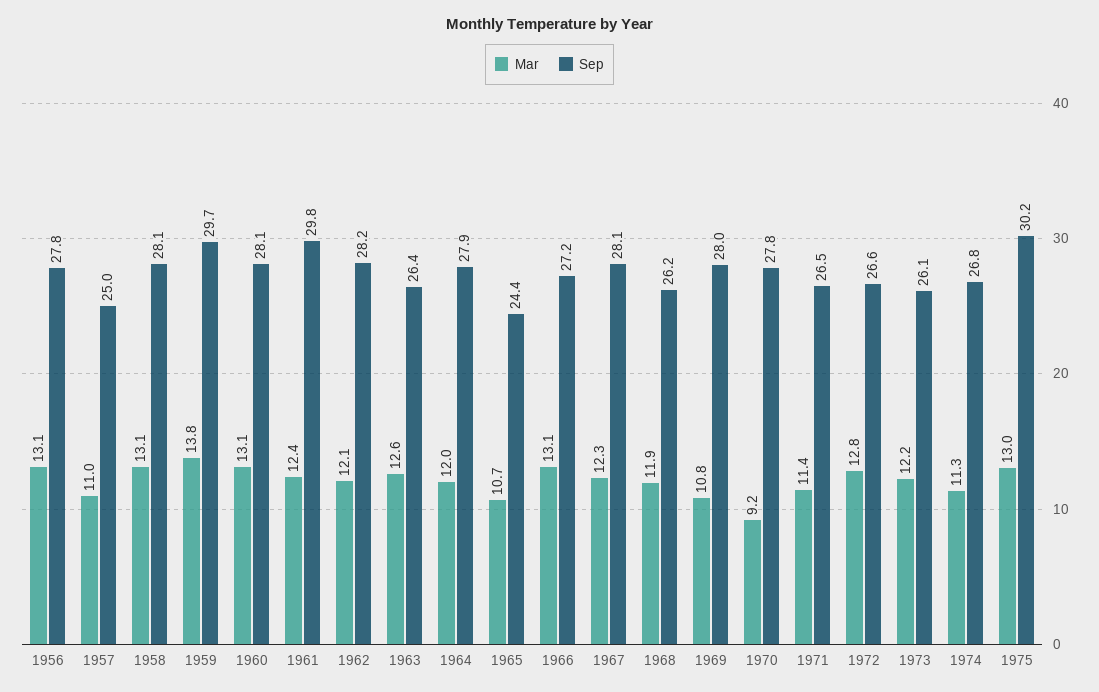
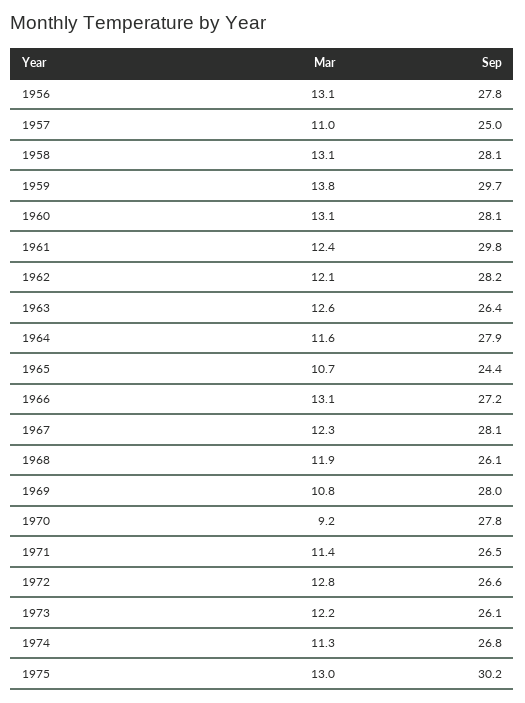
Mar, 1964: 12 -> 11.6
Sep, 1968: 26.2 -> 26.1

